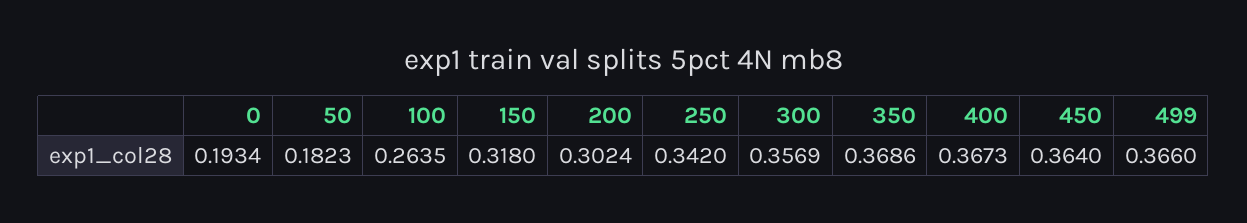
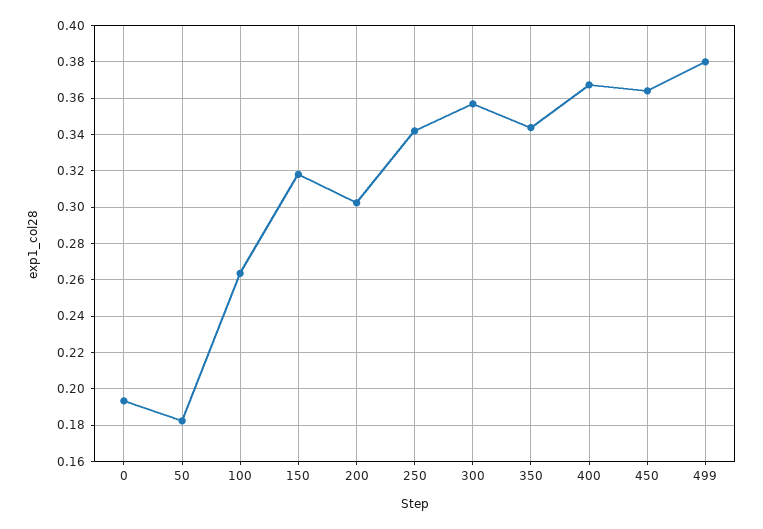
350: 0.3686 -> 0.345
499: 0.366 -> 0.38

